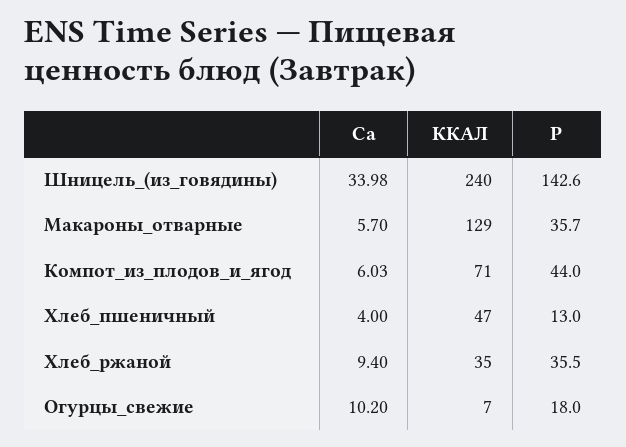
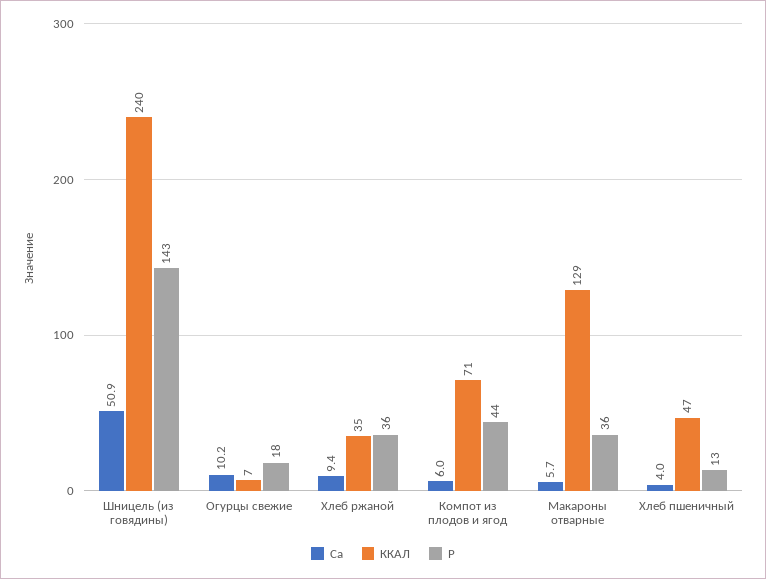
Ca, Шницель_(из_говядины): 33.98 -> 50.9

